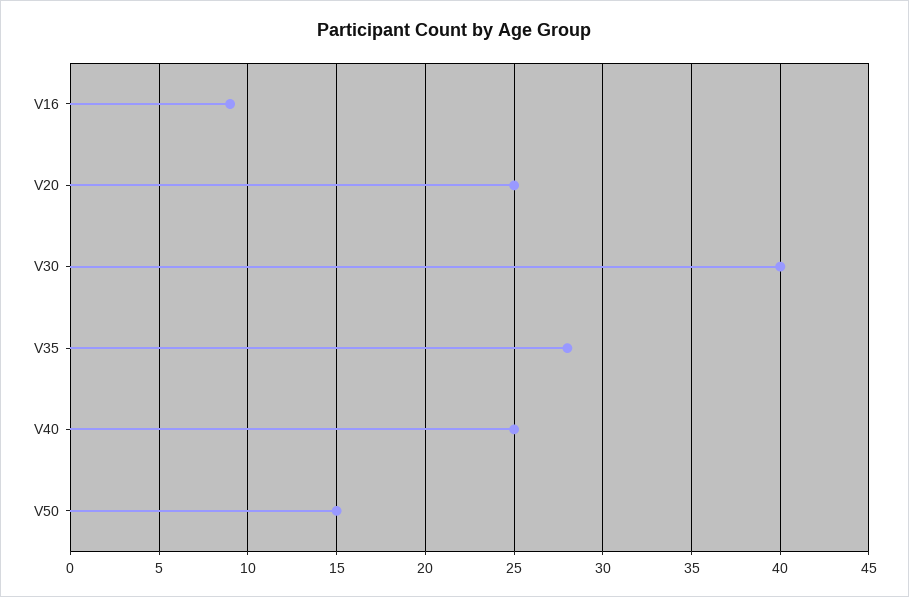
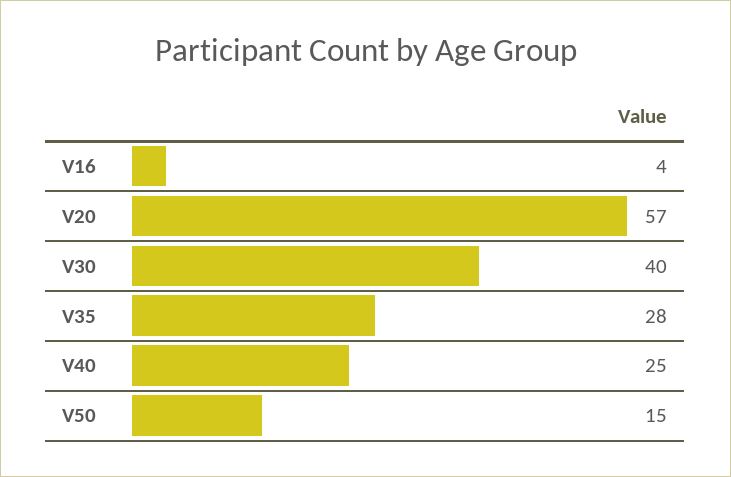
V16: 9 -> 4
V20: 25 -> 57

